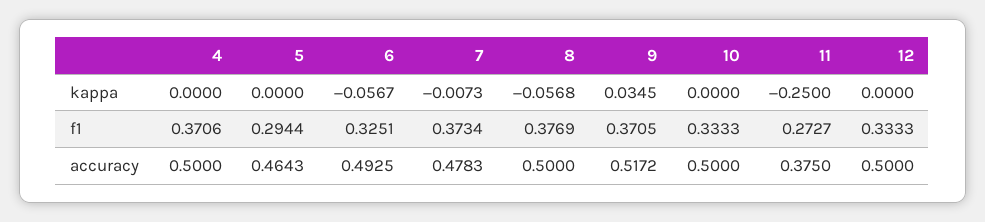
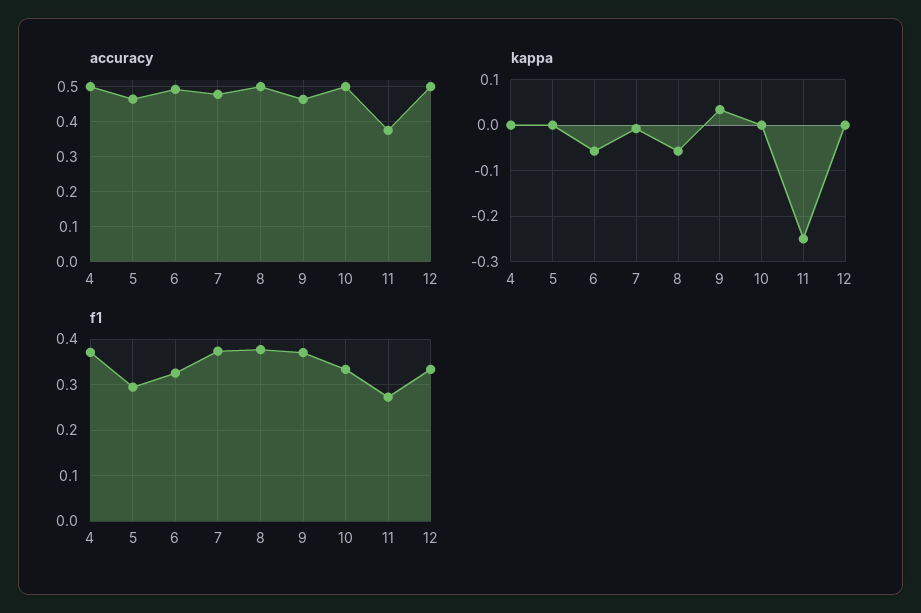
accuracy, 9: 0.5172 -> 0.46

